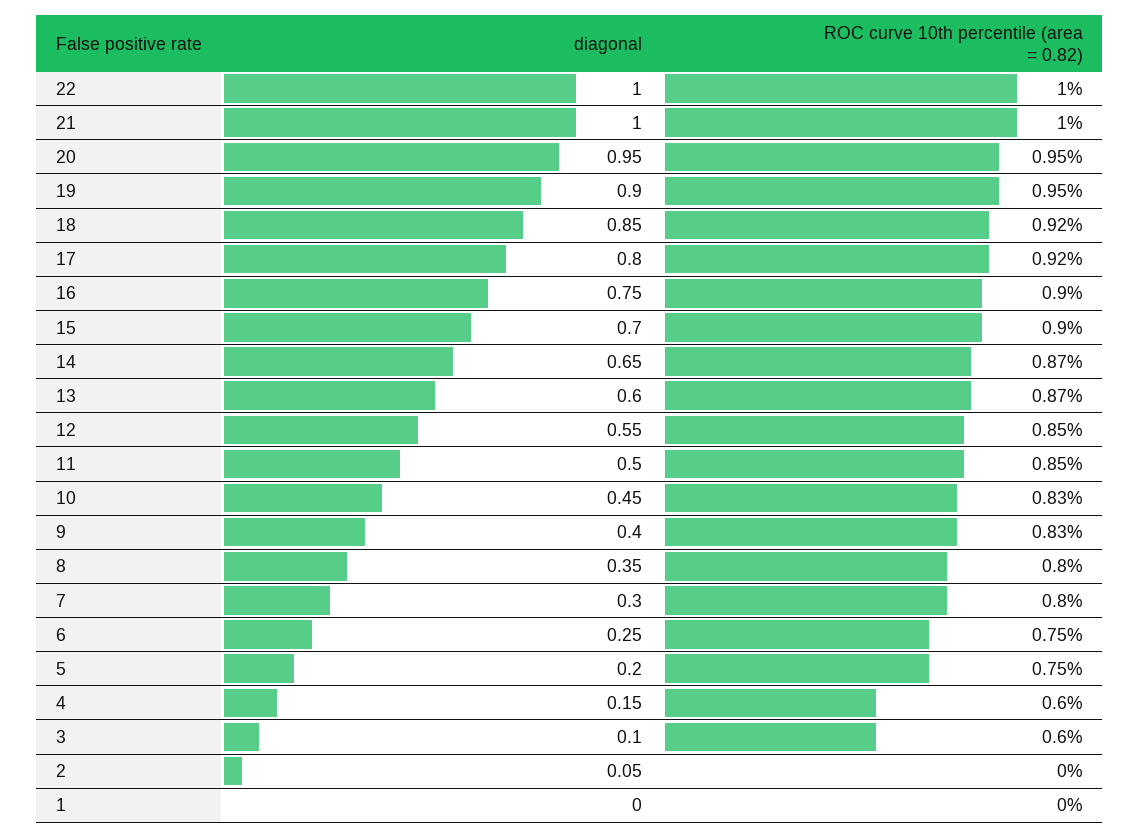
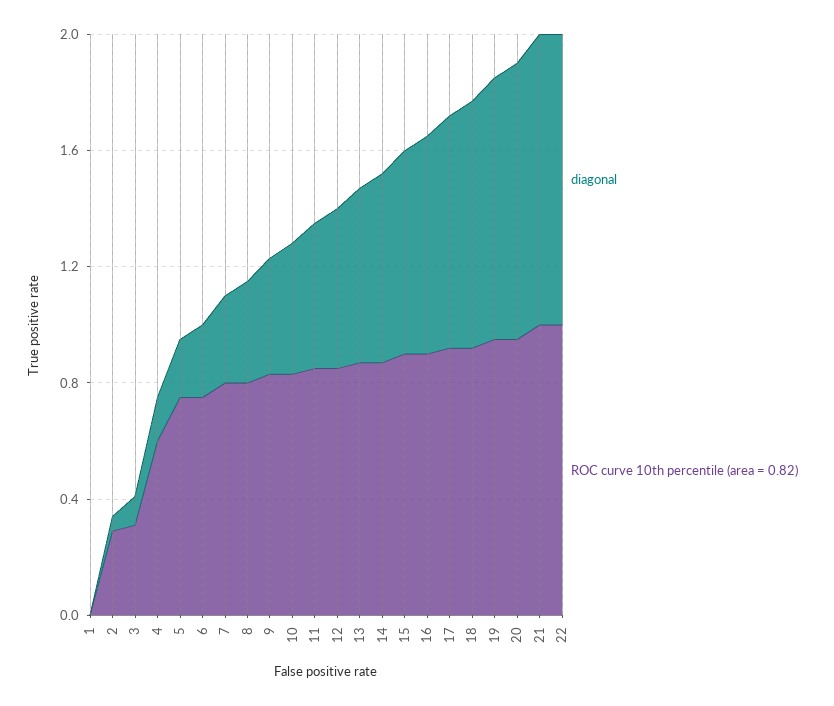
ROC curve 10th percentile (area = 0.82), 3: 0.6 -> 0.3
ROC curve 10th percentile (area = 0.82), 2: 0 -> 0.3

